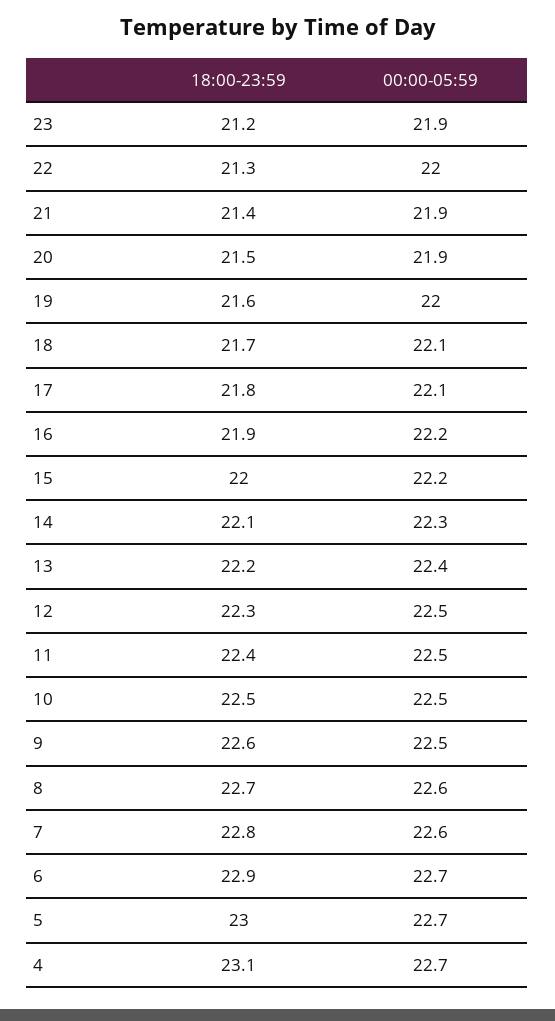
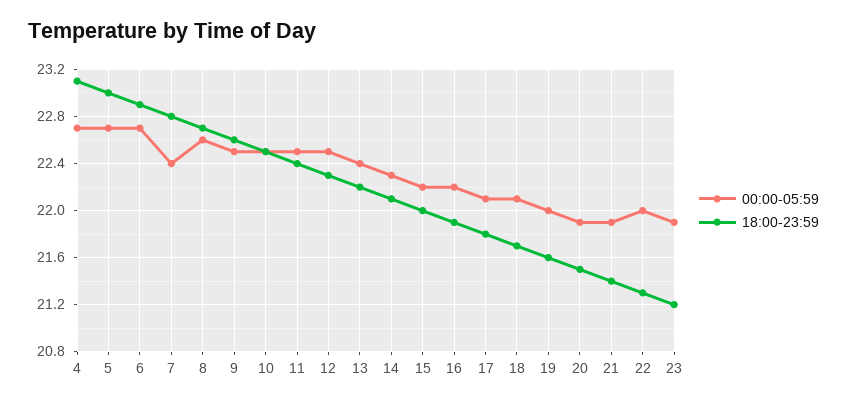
00:00-05:59, 7: 22.6 -> 22.4

